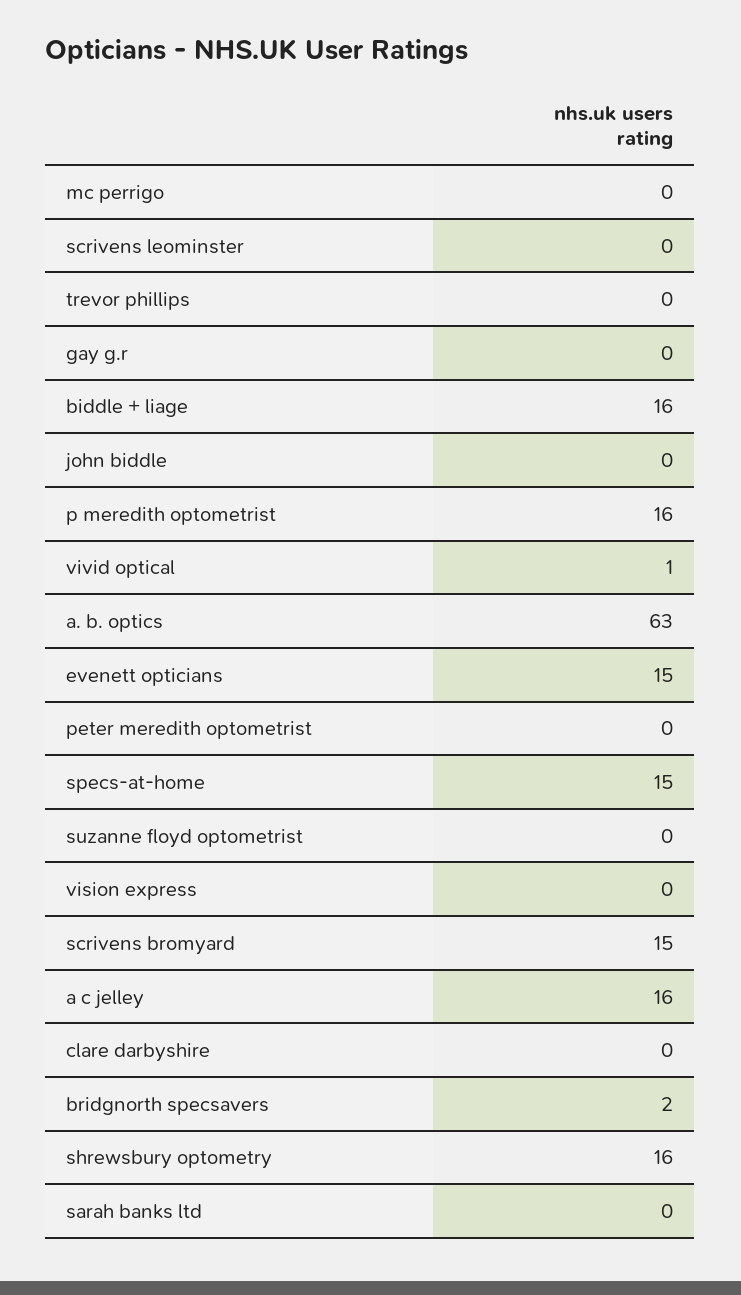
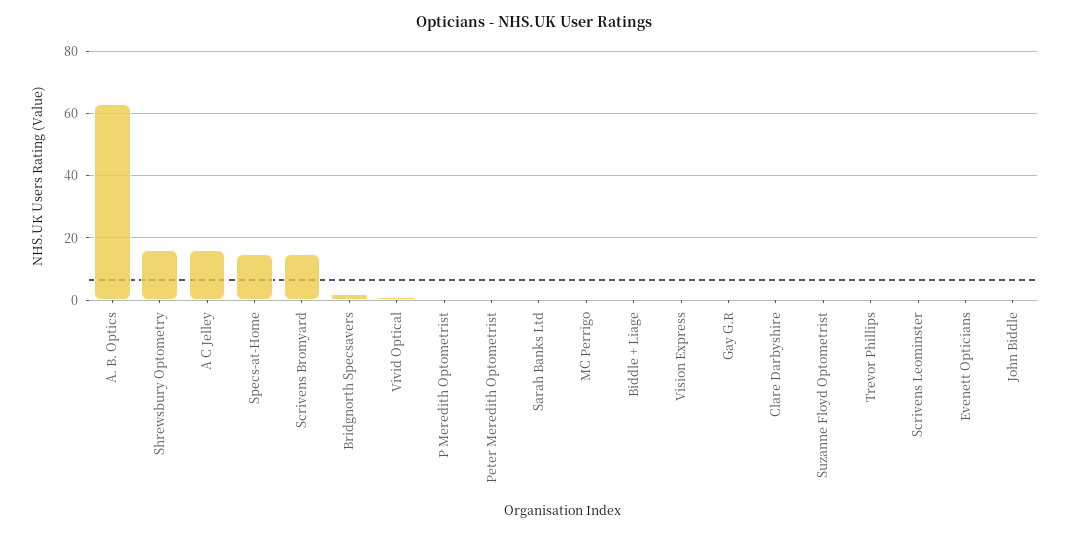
biddle + liage: 16 -> 0
p meredith optometrist: 16 -> 0
evenett opticians: 15 -> 0

